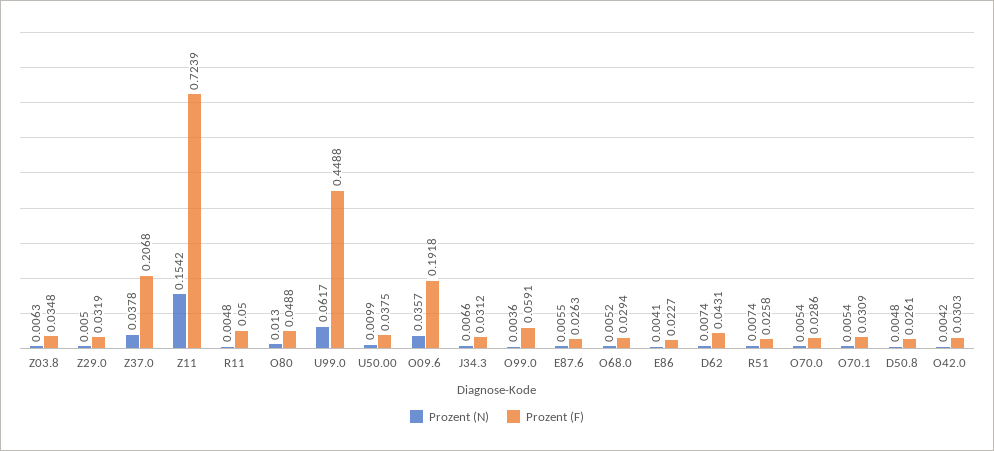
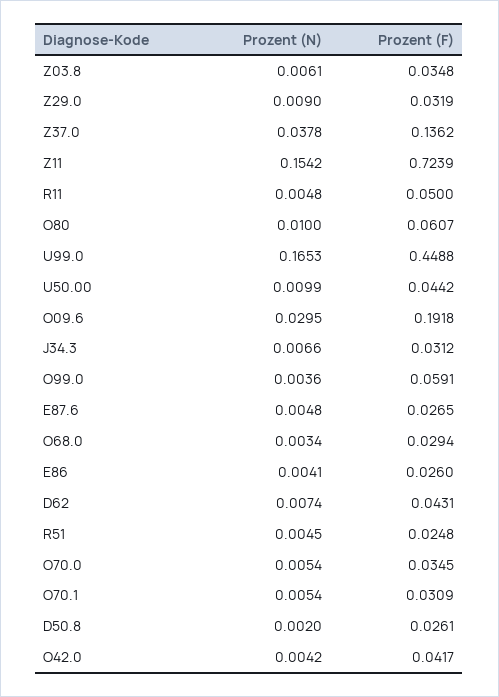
Prozent (N), Z03.8: 0.0063 -> 0.0061
Prozent (N), Z29.0: 0.005 -> 0.009
Prozent (F), Z37.0: 0.2068 -> 0.1362
Prozent (N), O80: 0.013 -> 0.01
Prozent (F), O80: 0.0488 -> 0.0607
Prozent (N), U99.0: 0.0617 -> 0.1653
Prozent (F), U50.00: 0.0375 -> 0.0442
Prozent (N), O09.6: 0.0357 -> 0.0295
Prozent (N), E87.6: 0.0055 -> 0.0048
Prozent (F), E87.6: 0.0263 -> 0.0265
Prozent (N), O68.0: 0.0052 -> 0.0034
Prozent (F), E86: 0.0227 -> 0.026
Prozent (N), R51: 0.0074 -> 0.0045
Prozent (F), R51: 0.0258 -> 0.0248
Prozent (F), O70.0: 0.0286 -> 0.0345
Prozent (N), D50.8: 0.0048 -> 0.002
Prozent (F), O42.0: 0.0303 -> 0.0417

